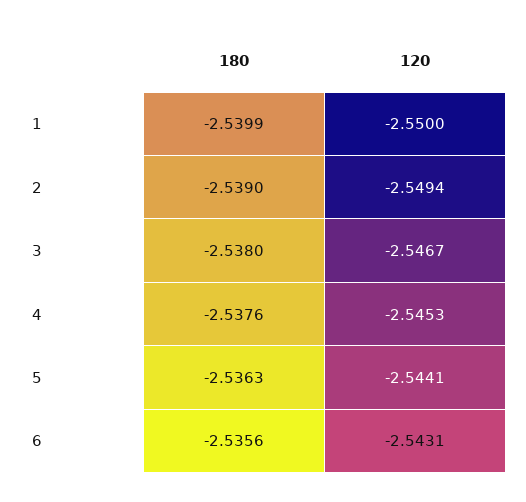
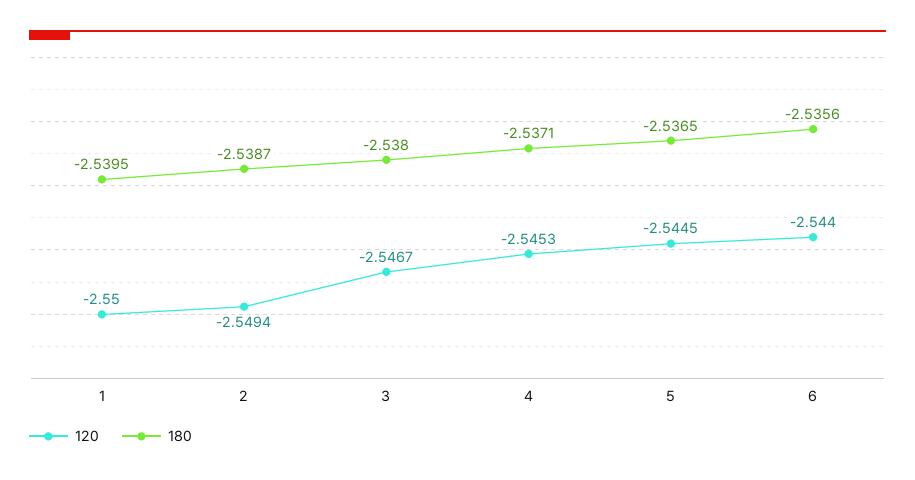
180, 1: -2.5399 -> -2.5395
180, 2: -2.539 -> -2.5387
180, 4: -2.5376 -> -2.5371
180, 5: -2.5363 -> -2.5365
120, 5: -2.5441 -> -2.5445
120, 6: -2.5431 -> -2.544

